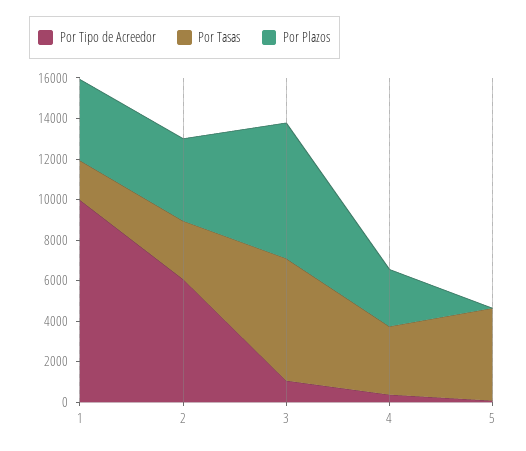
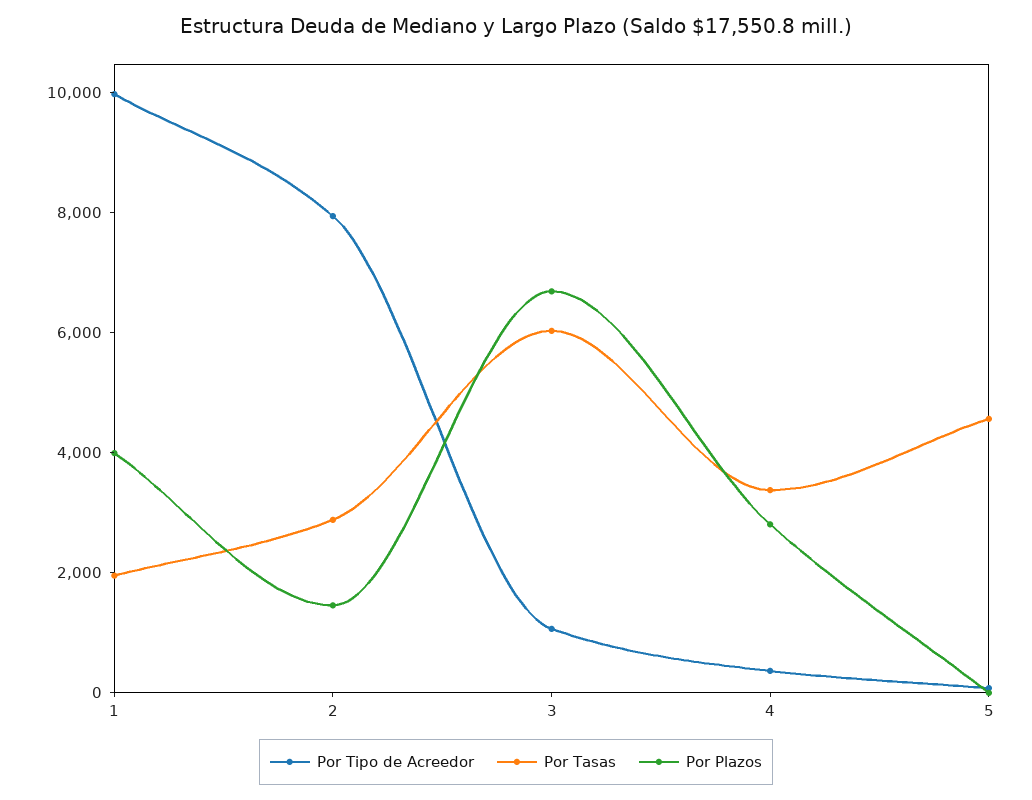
Por Tipo de Acreedor, 2: 6000 -> 8000
Por Plazos, 2: 4000 -> 1500

